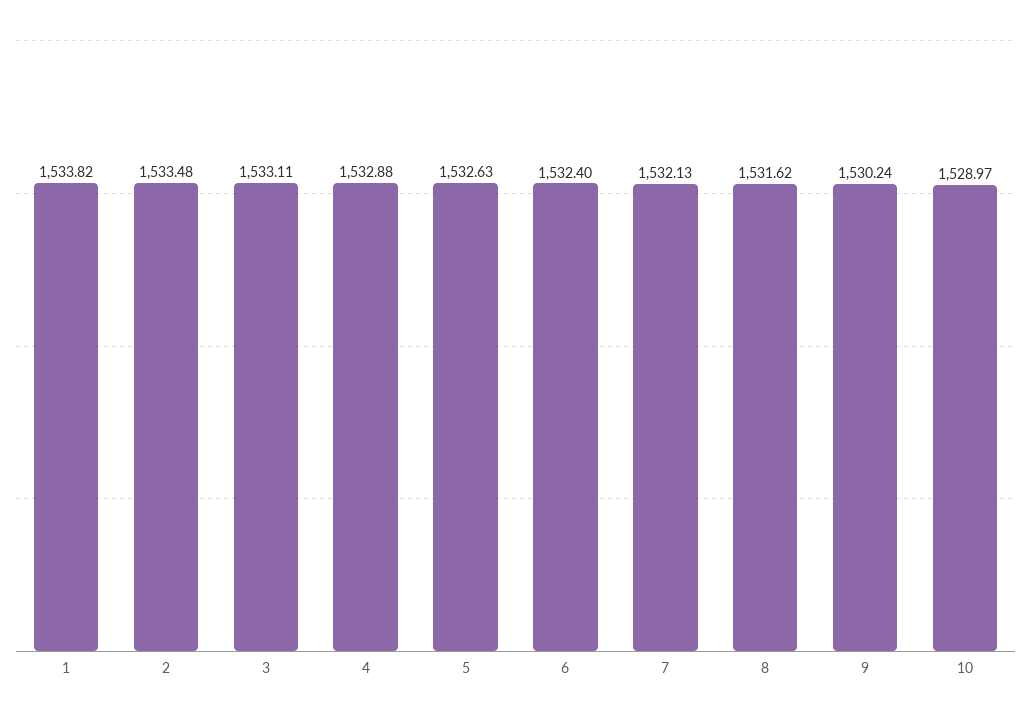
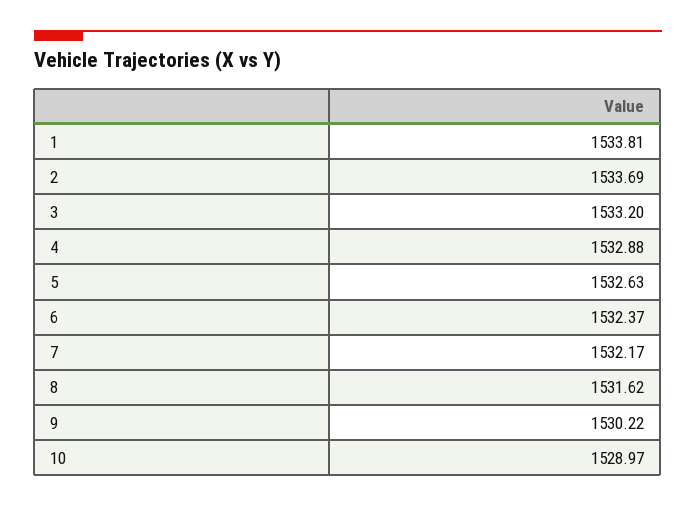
1: 1533.82 -> 1533.81
2: 1533.48 -> 1533.69
3: 1533.11 -> 1533.2
6: 1532.4 -> 1532.37
7: 1532.13 -> 1532.17
9: 1530.24 -> 1530.22

